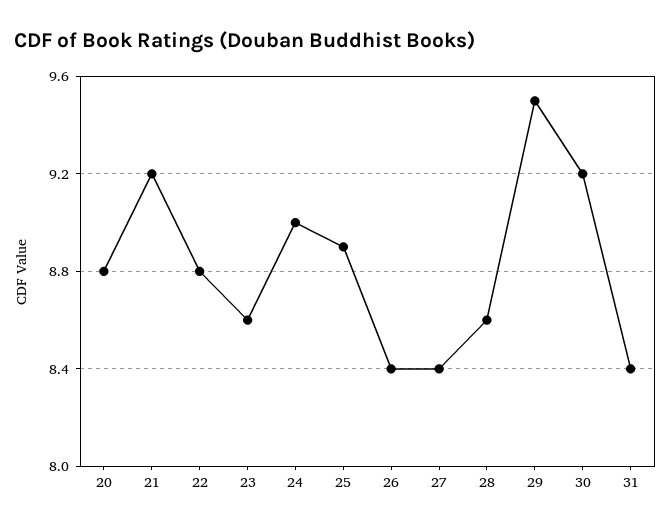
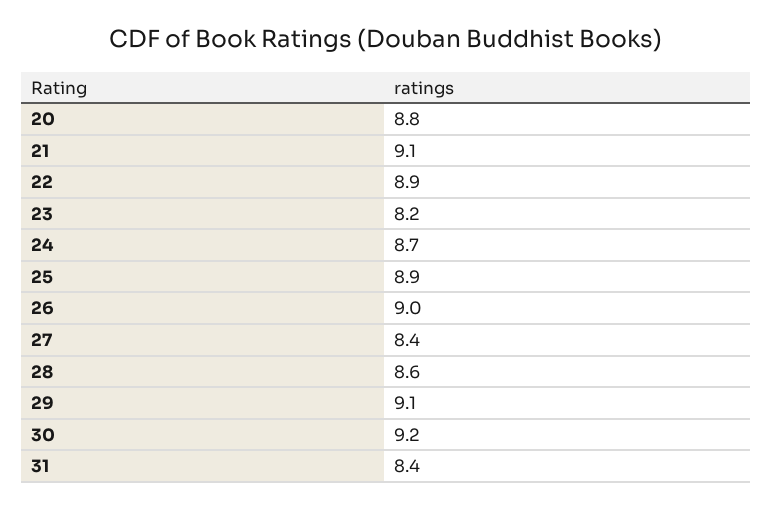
21: 9.2 -> 9.1
22: 8.8 -> 8.9
23: 8.6 -> 8.2
24: 9 -> 8.7
26: 8.4 -> 9
29: 9.5 -> 9.1

